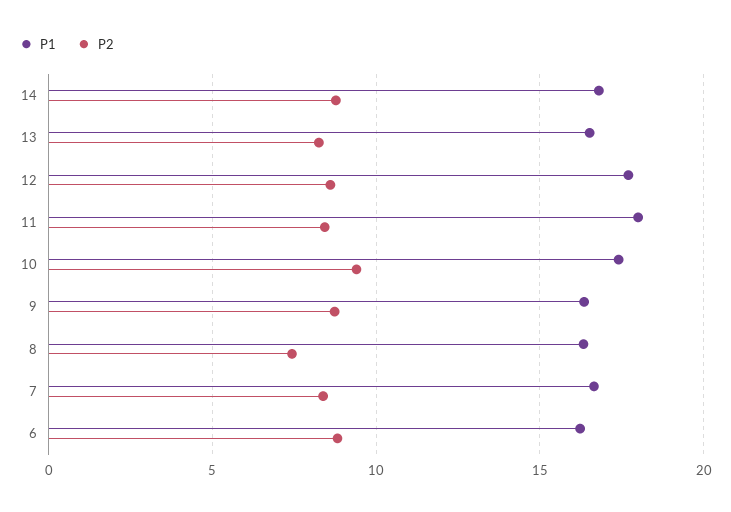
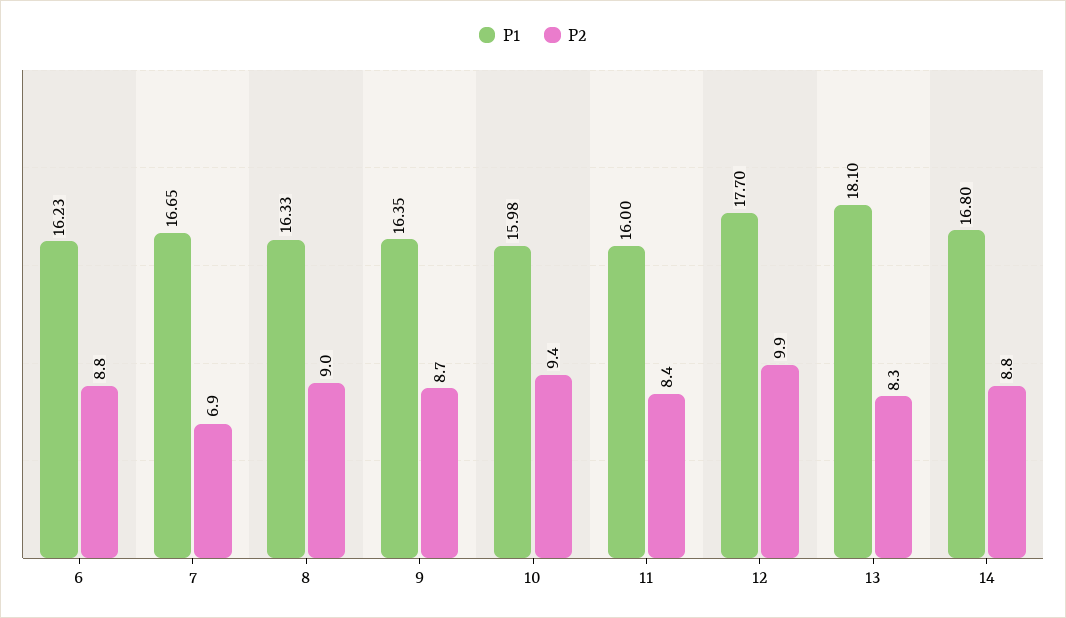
P1, 13: 16.5 -> 18.1
P2, 12: 8.5 -> 9.9
P1, 11: 18 -> 16
P1, 10: 17.5 -> 15.98
P2, 8: 7.5 -> 9
P2, 7: 8.5 -> 6.9

